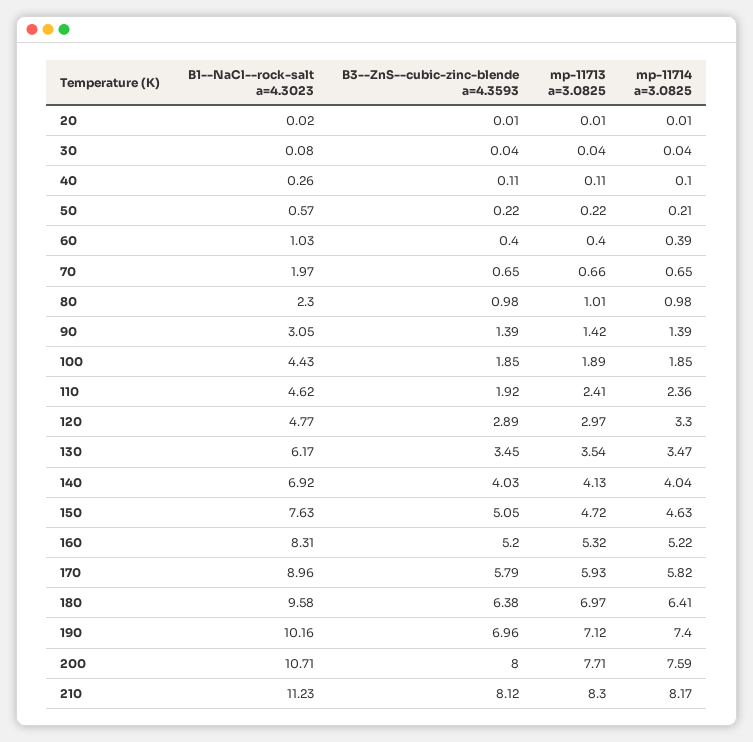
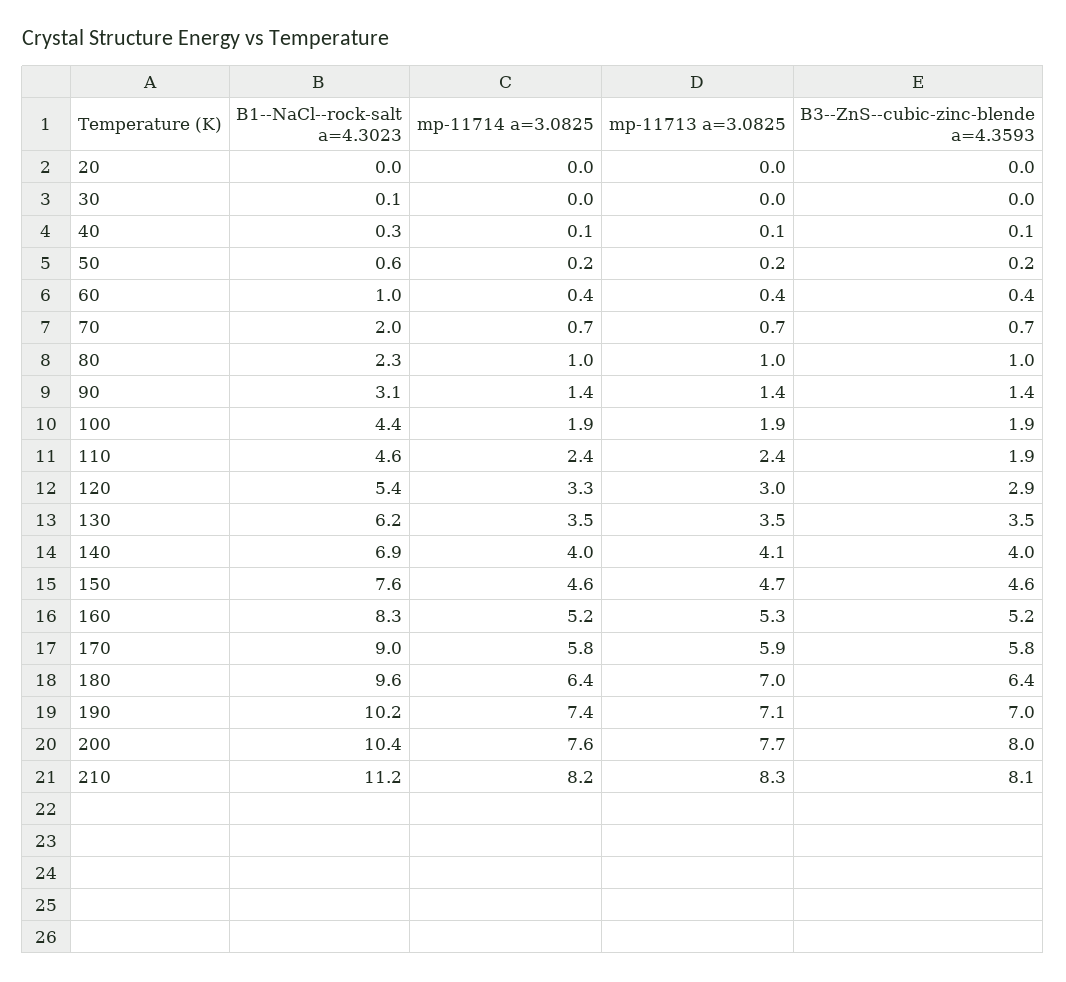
B1--NaCl--rock-salt a=4.3023, 120: 4.77 -> 5.4
B3--ZnS--cubic-zinc-blende a=4.3593, 150: 5.05 -> 4.6
B1--NaCl--rock-salt a=4.3023, 200: 10.71 -> 10.4

